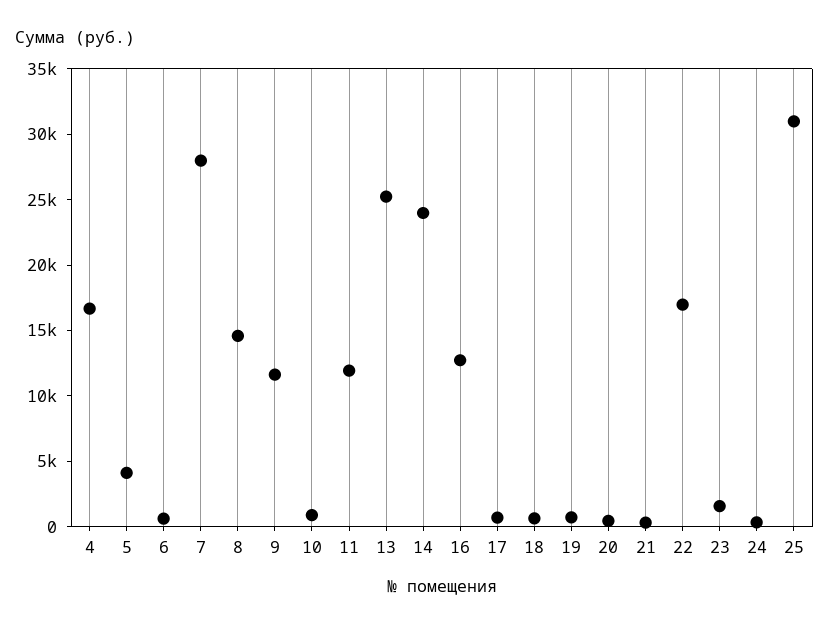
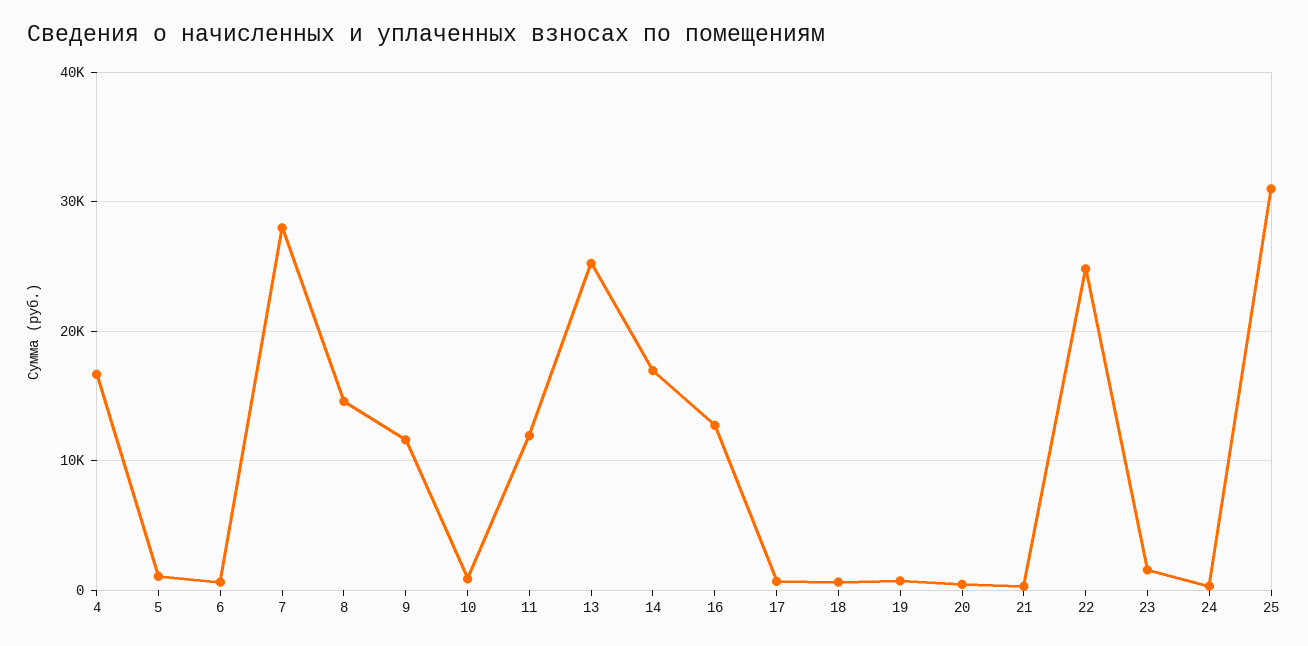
5: 4000 -> 1000
14: 24000 -> 17000
22: 17000 -> 25000

